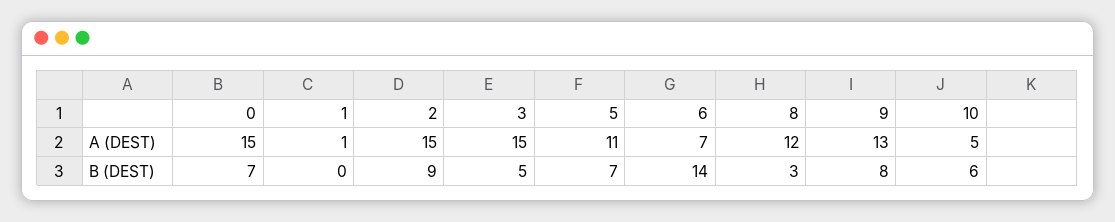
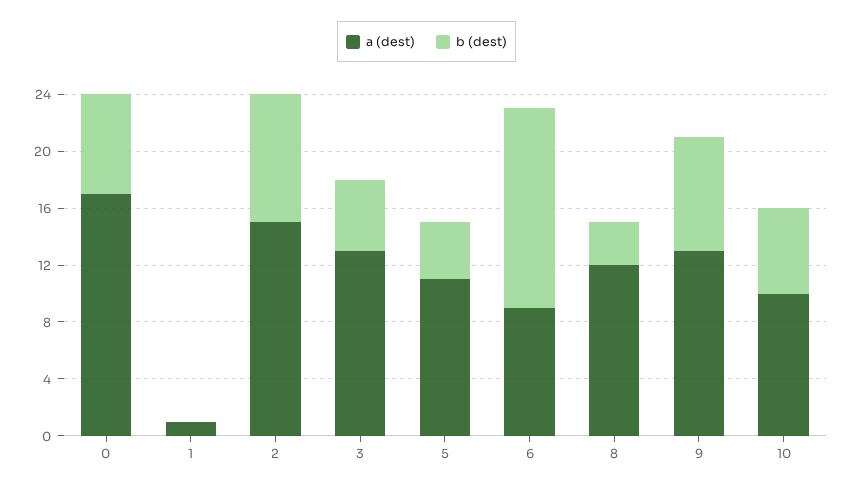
A (DEST), 0: 15 -> 17
A (DEST), 3: 15 -> 13
A (DEST), 6: 7 -> 9
A (DEST), 10: 5 -> 10
B (DEST), 5: 7 -> 4

